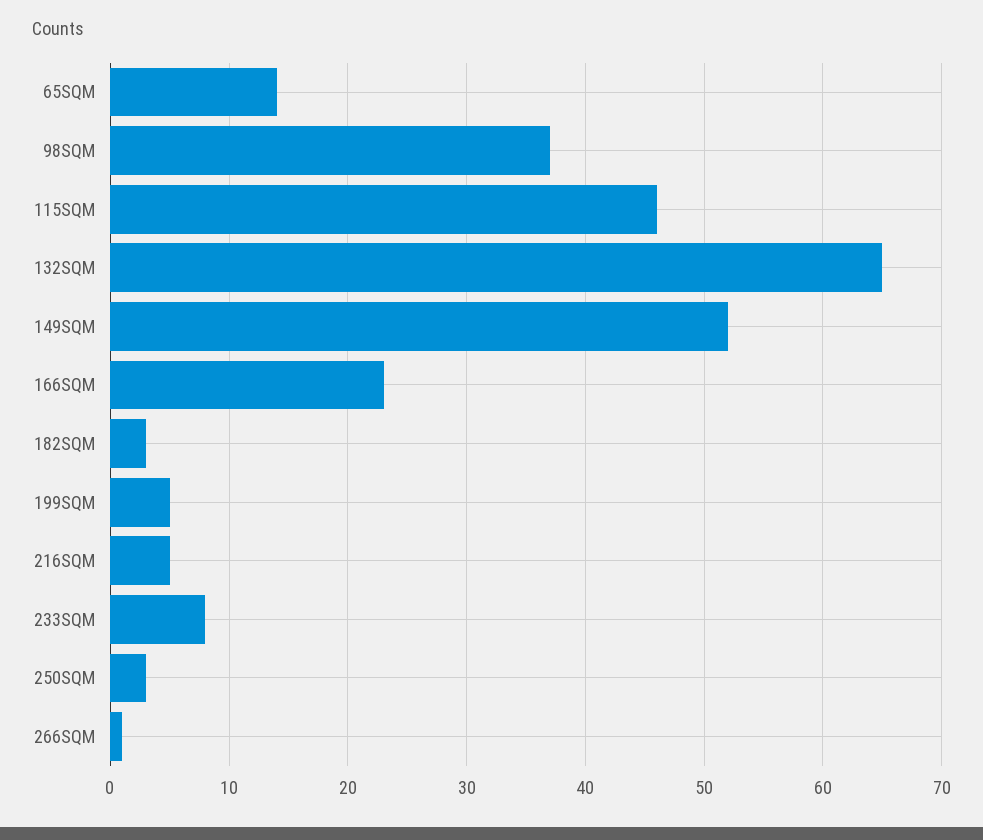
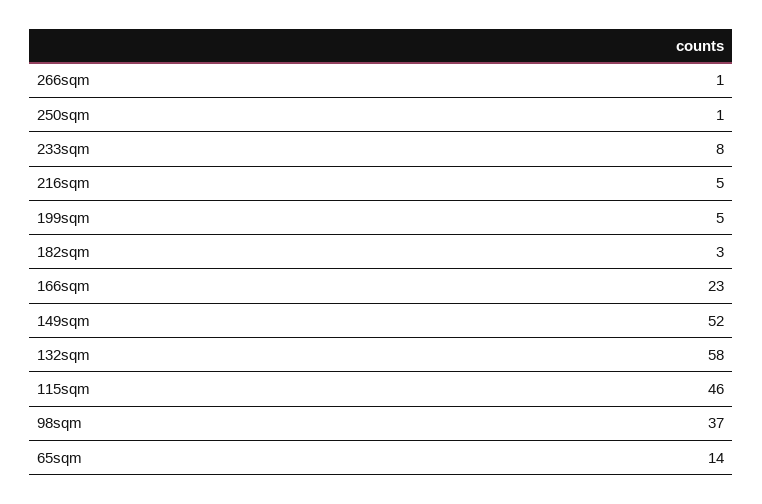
132SQM: 65 -> 58
250SQM: 3 -> 1

